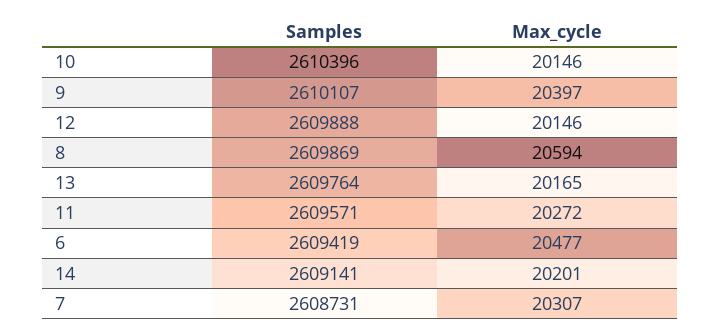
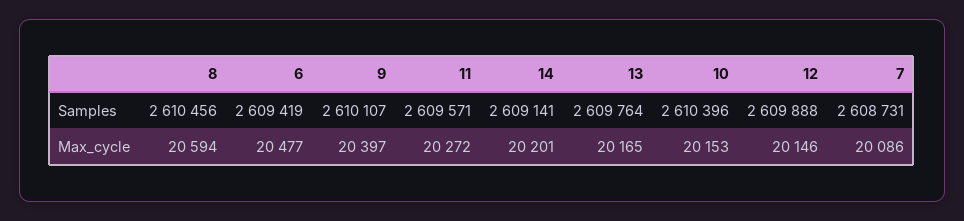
Max_cycle, 10: 20146 -> 20153
Samples, 8: 2609869 -> 2610456
Max_cycle, 7: 20307 -> 20086

